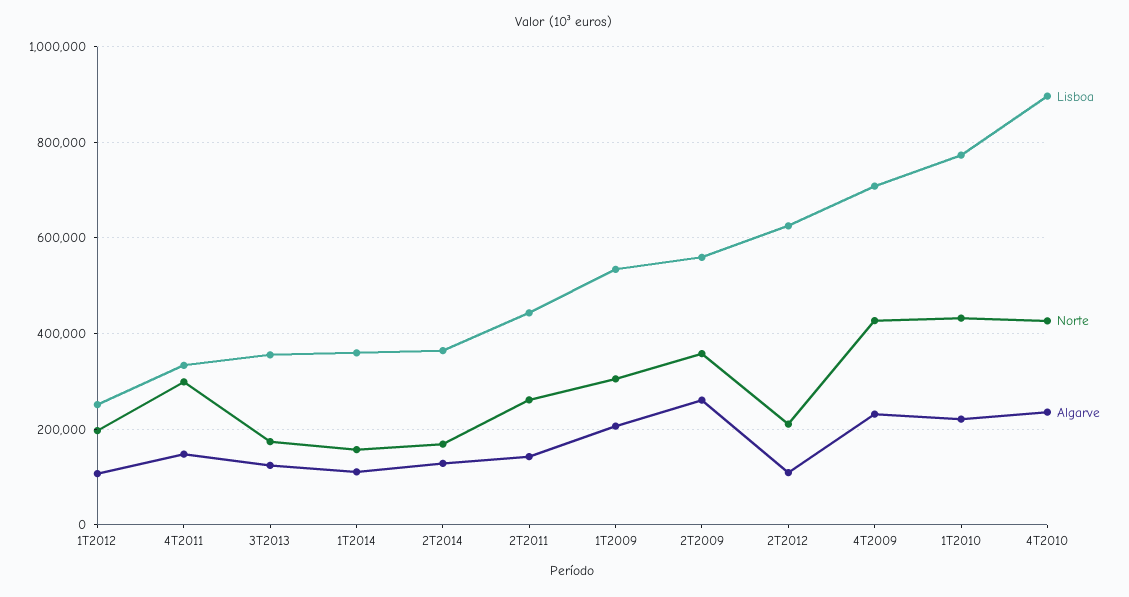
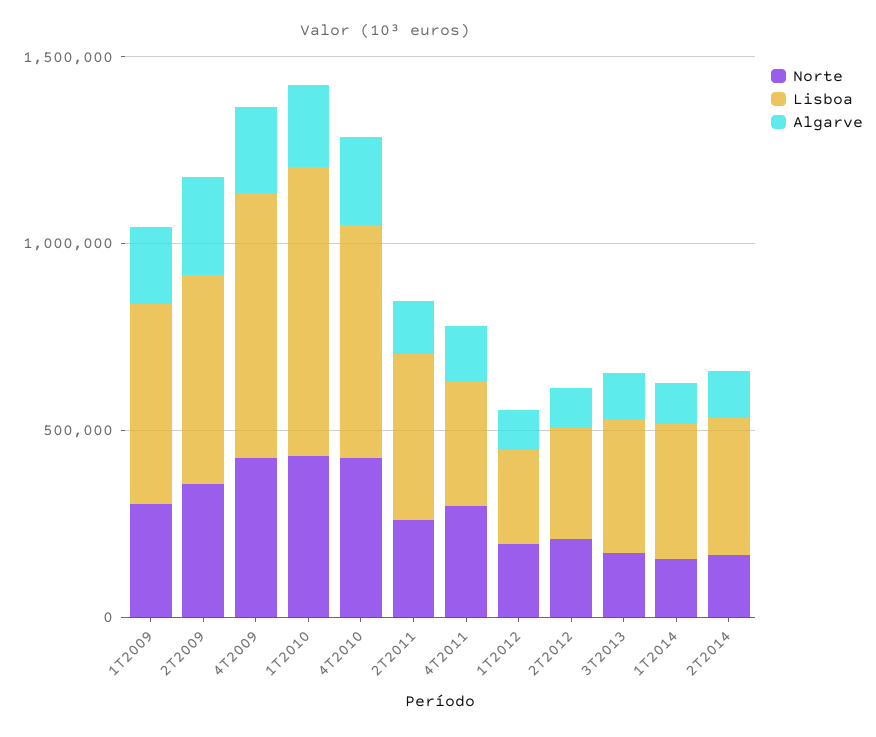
Lisboa, 2T2012: 620000 -> 300000
Lisboa, 4T2010: 900000 -> 600000

